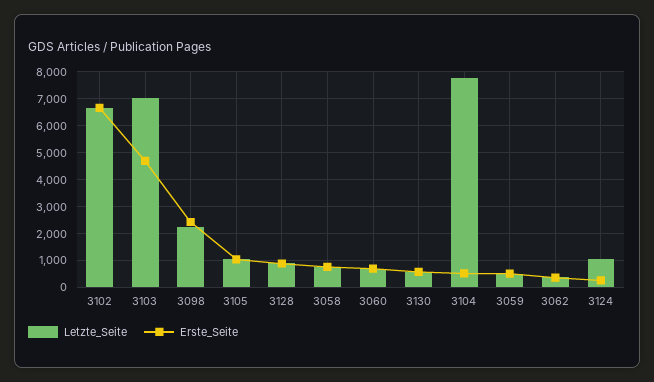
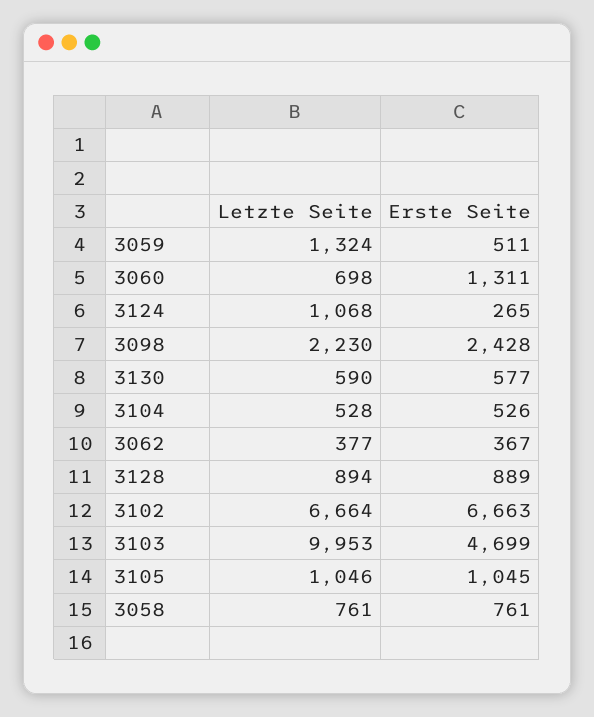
Letzte_Seite, 3103: 7000 -> 9953
Erste_Seite, 3060: 750 -> 1311
Letzte_Seite, 3104: 7750 -> 528
Letzte_Seite, 3059: 500 -> 1324

